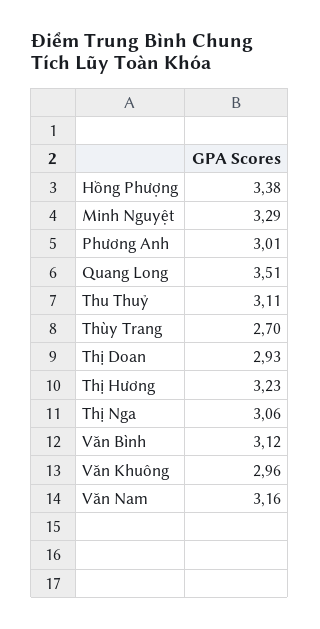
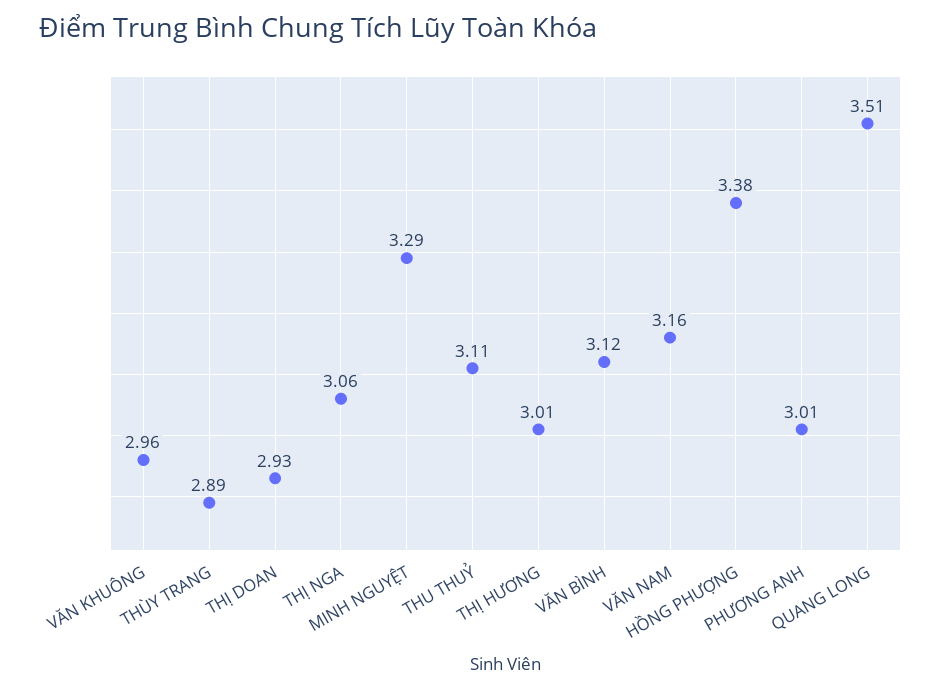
Thùy Trang: 2.7 -> 2.89
Thị Hương: 3.23 -> 3.01

